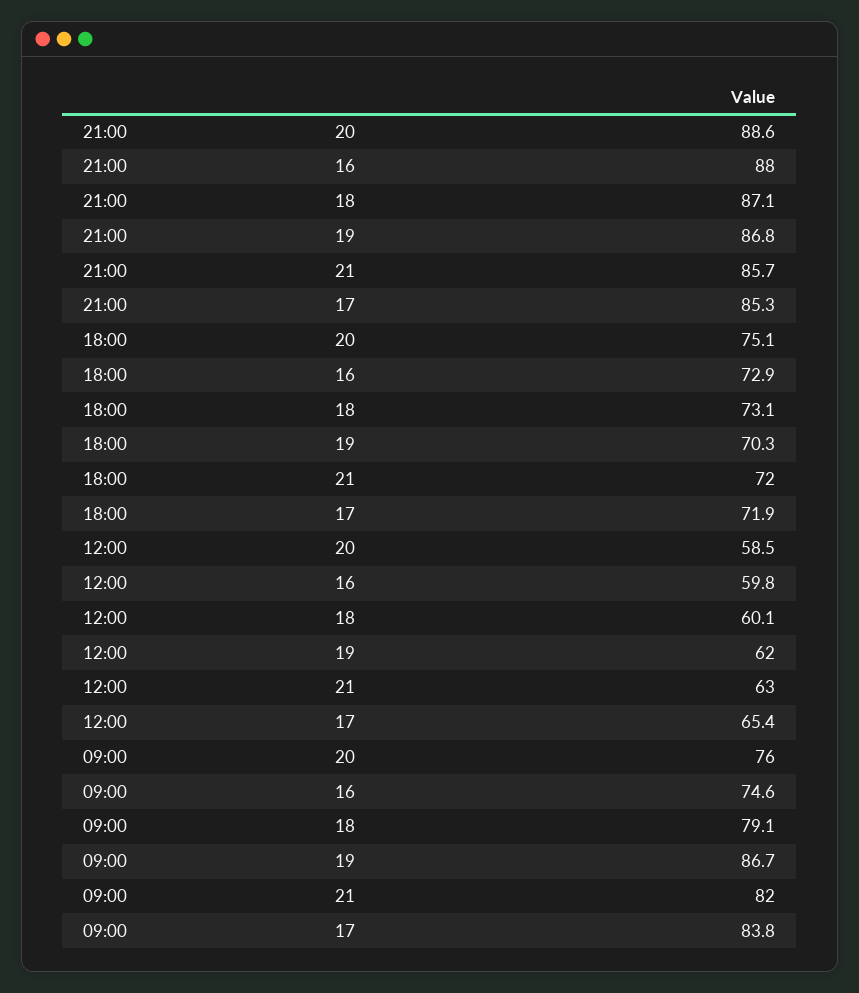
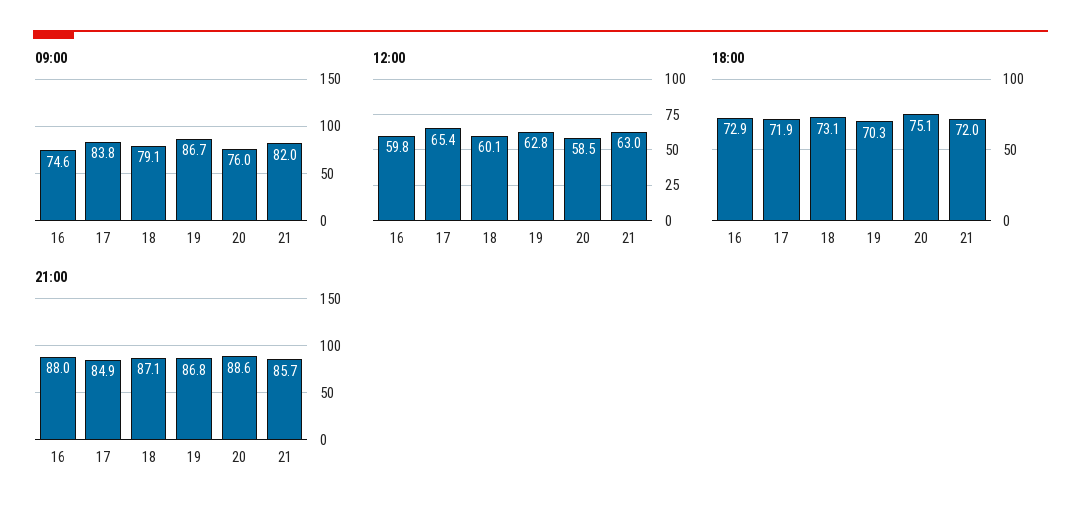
21:00, 17: 85.3 -> 84.9
12:00, 19: 62 -> 62.8

